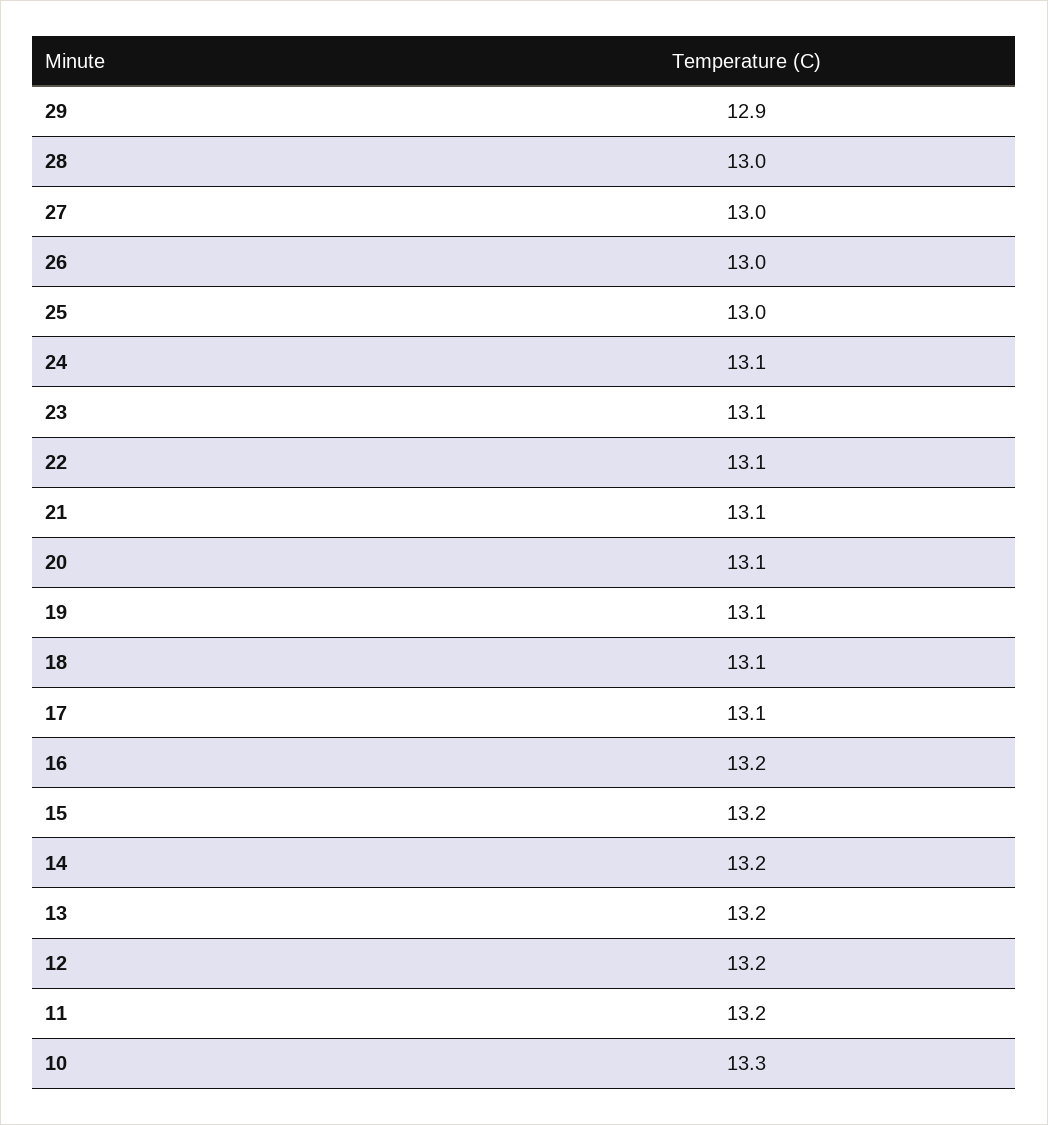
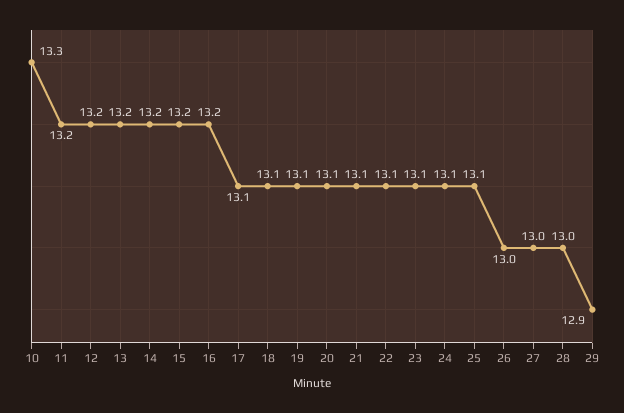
25: 13 -> 13.1

